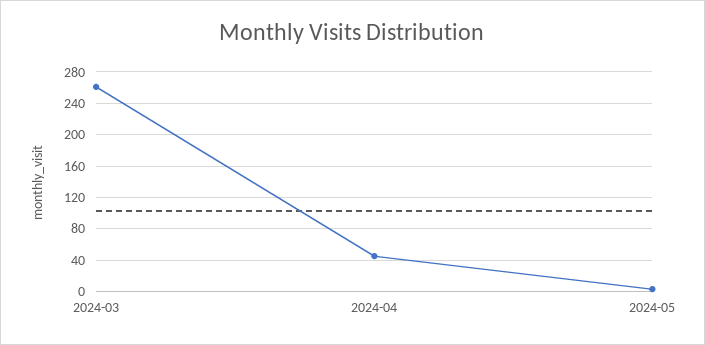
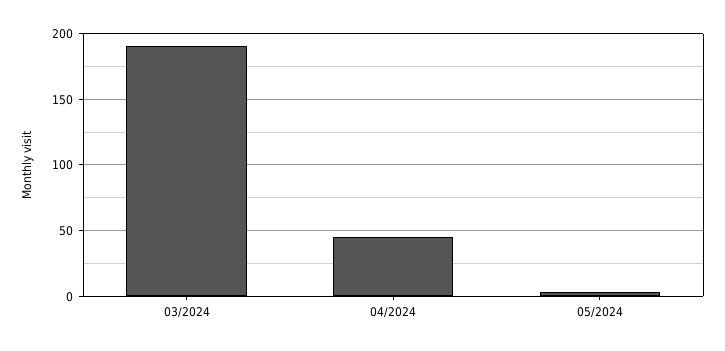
2024-03: 260 -> 190

